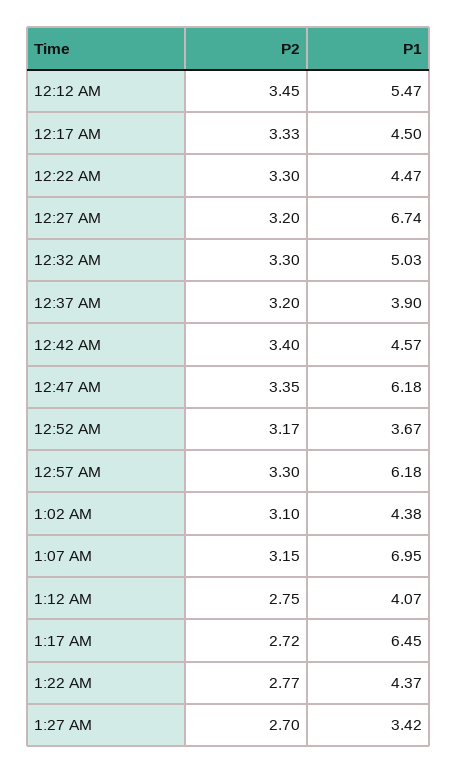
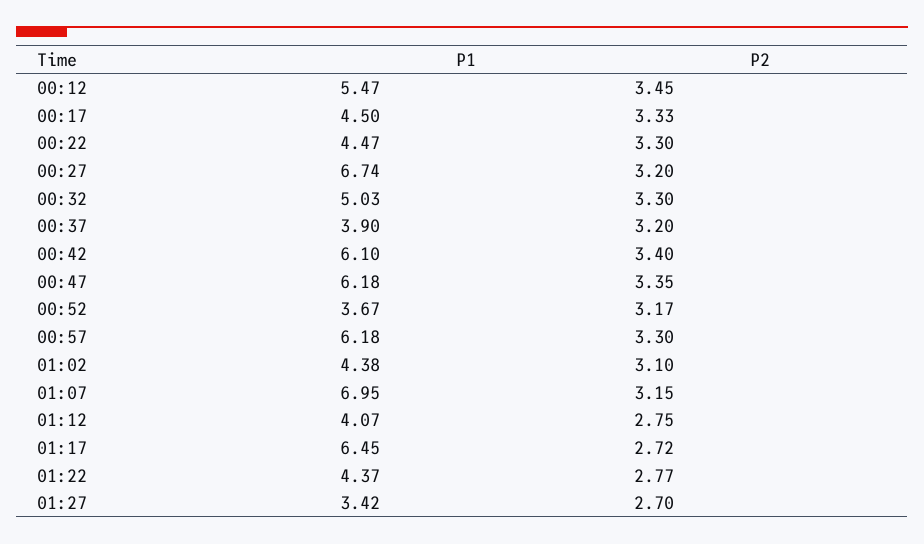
P1, 12:42 AM: 4.57 -> 6.1

